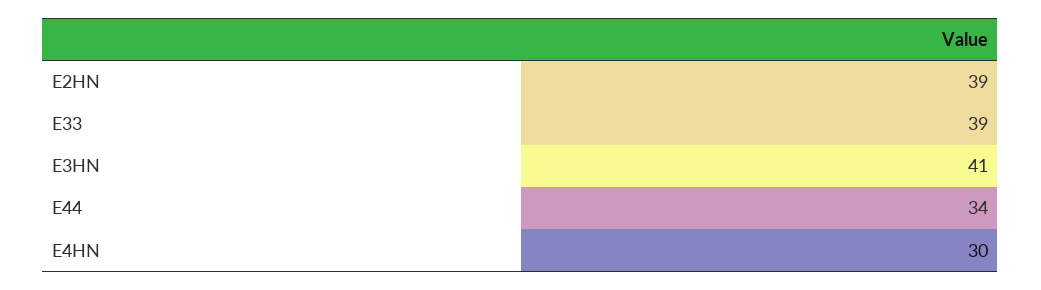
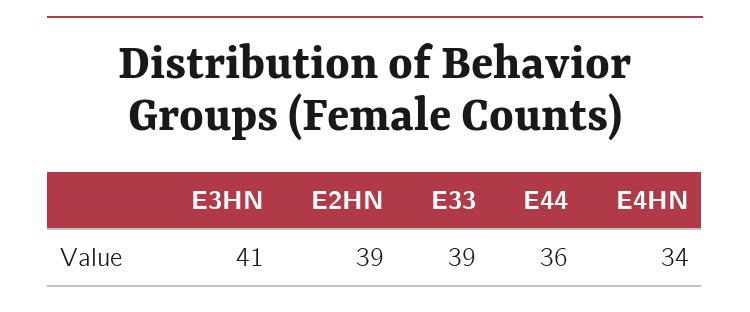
E44: 34 -> 36
E4HN: 30 -> 34

